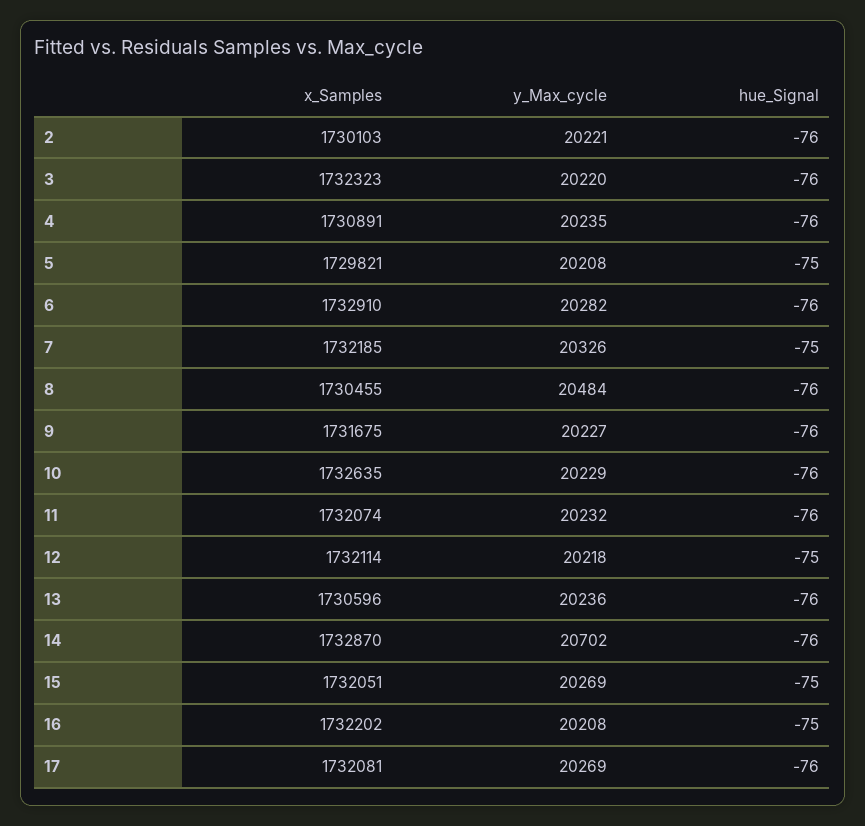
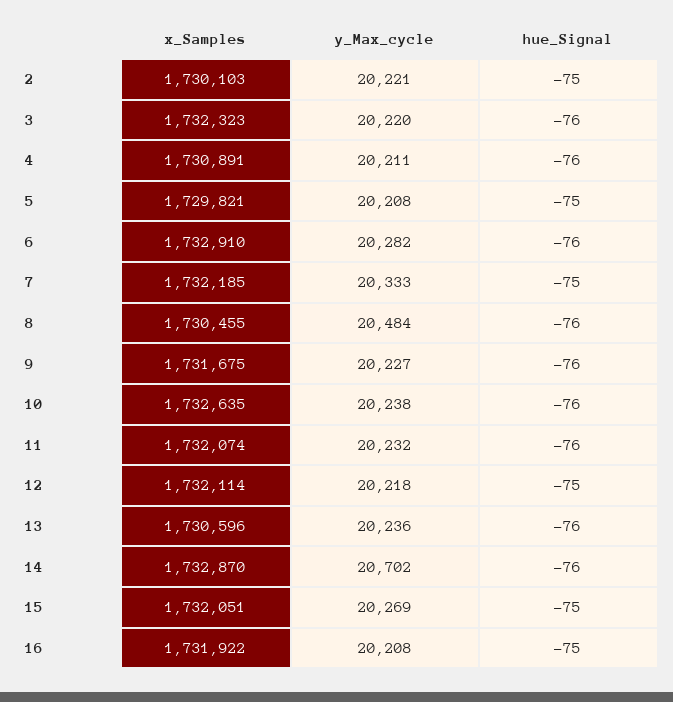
hue_Signal, 2: -76 -> -75
y_Max_cycle, 4: 20235 -> 20211
y_Max_cycle, 7: 20326 -> 20333
y_Max_cycle, 10: 20229 -> 20238
x_Samples, 16: 1732202 -> 1731922
x_Samples, 17: 1732081 -> none
y_Max_cycle, 17: 20269 -> none
hue_Signal, 17: -76 -> none

